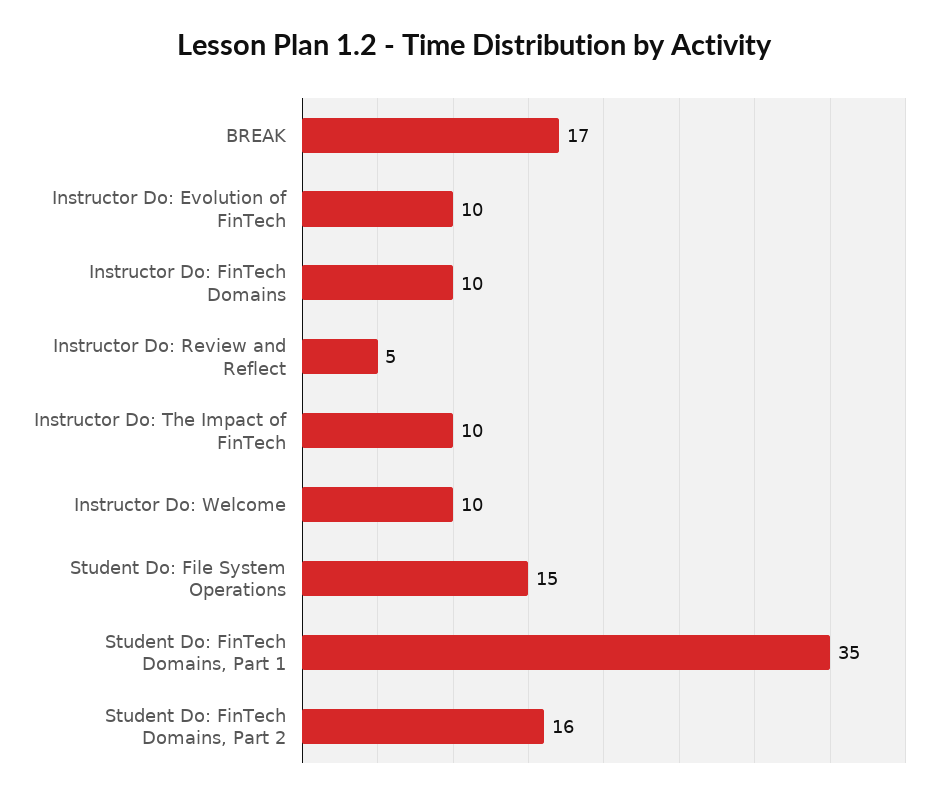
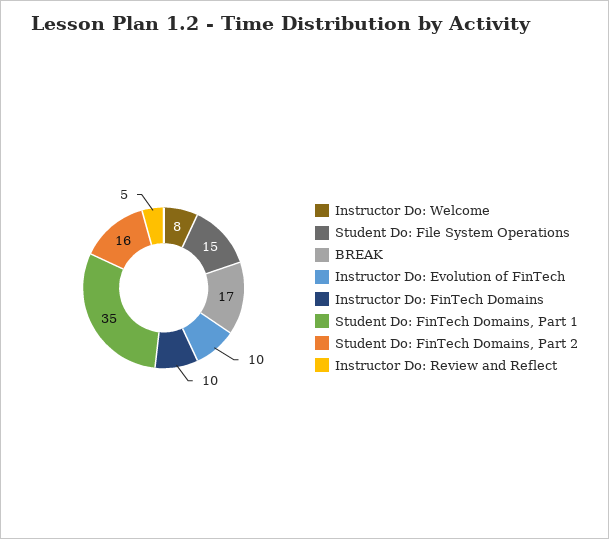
Instructor Do: The Impact of FinTech: 10 -> none
Instructor Do: Welcome: 10 -> 8

